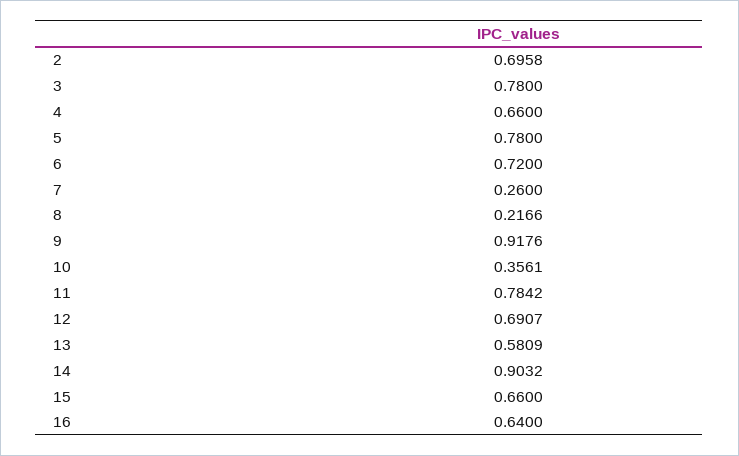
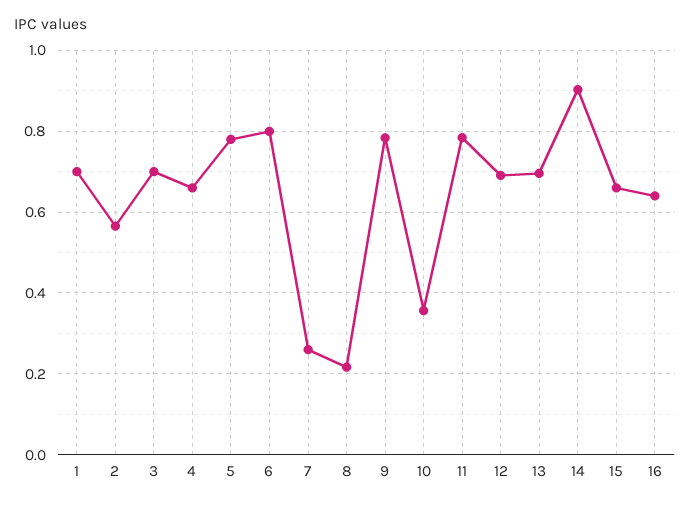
2: 0.6958 -> 0.56
3: 0.78 -> 0.7
6: 0.72 -> 0.8
9: 0.9176 -> 0.78
13: 0.5809 -> 0.7
1: none -> 0.7

